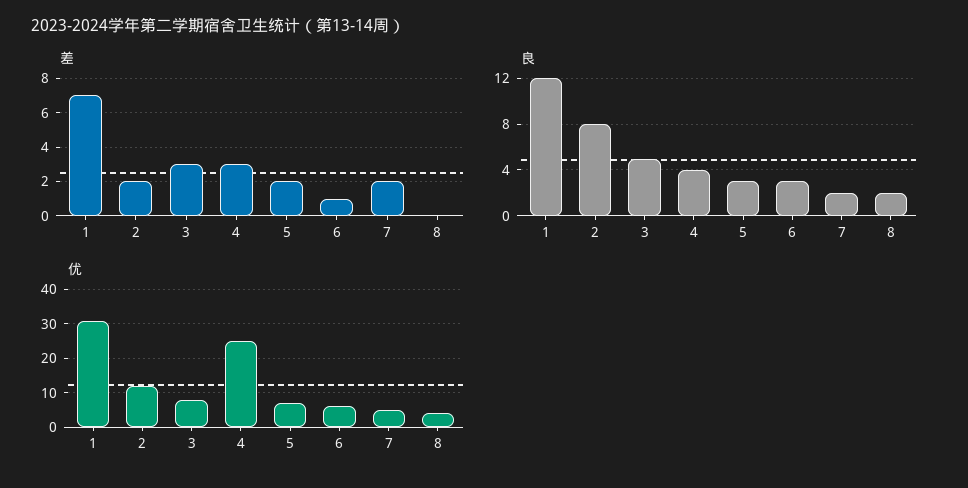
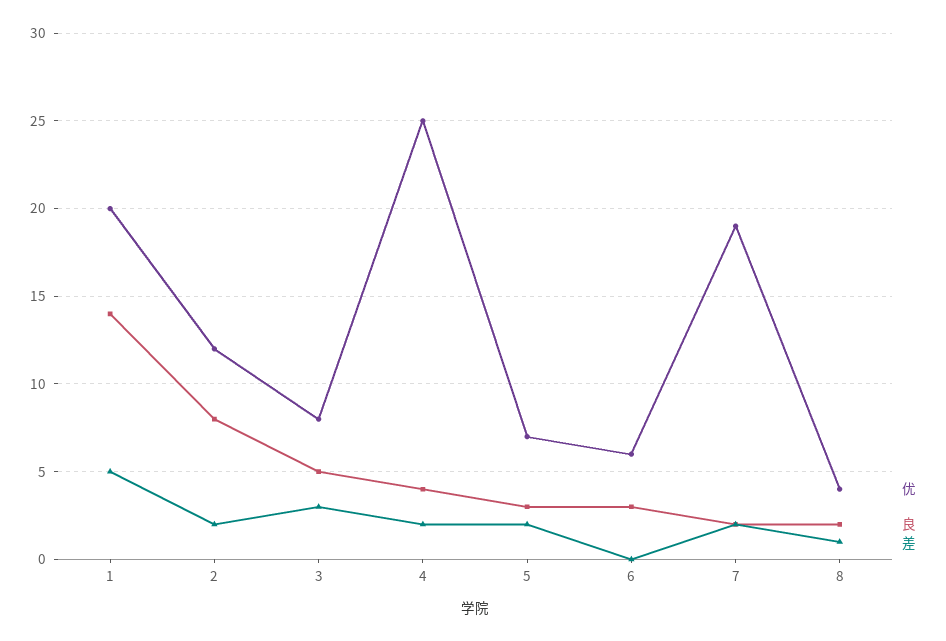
差, 1: 7 -> 5
差, 4: 3 -> 2
差, 6: 1 -> 0
差, 8: 0 -> 1
良, 1: 12 -> 14
优, 1: 30 -> 20
优, 7: 5 -> 19

